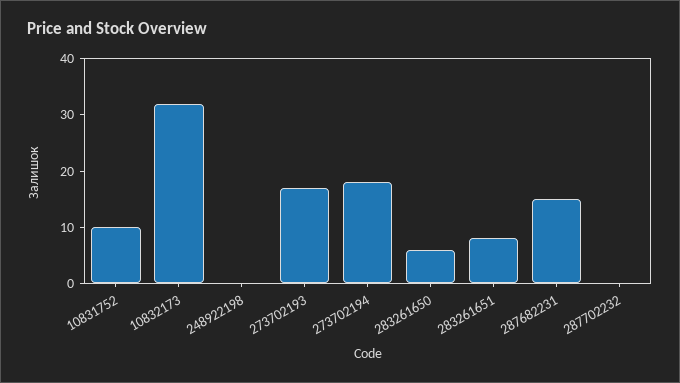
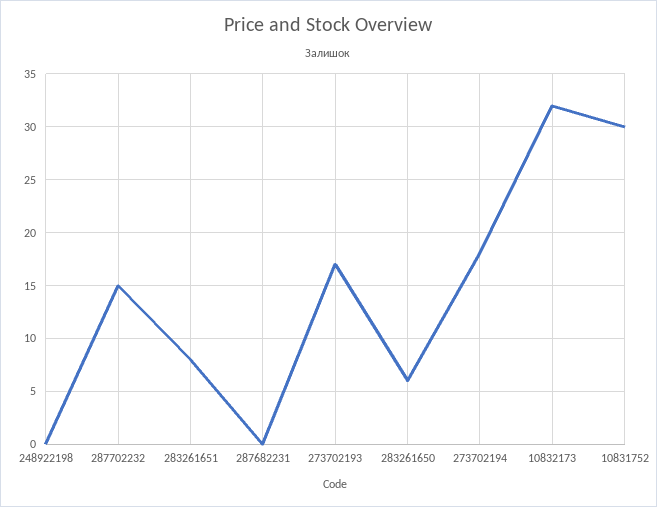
10831752: 10 -> 30
287682231: 15 -> 0
287702232: 0 -> 15

